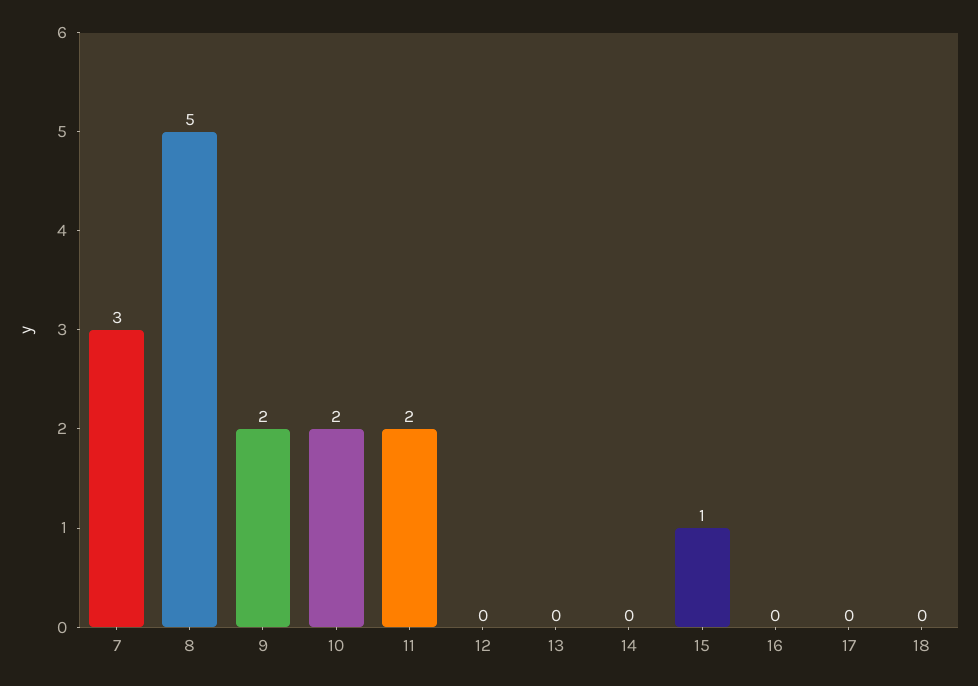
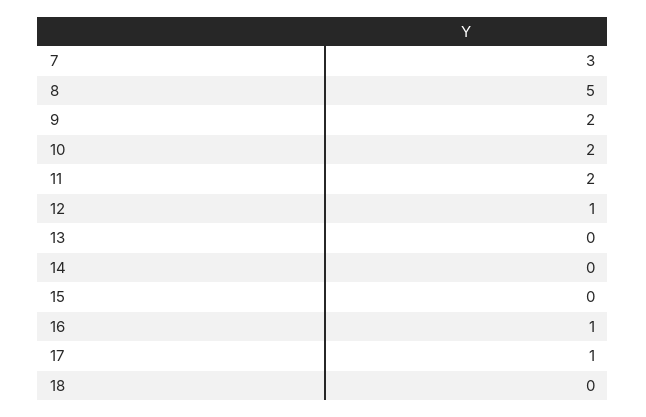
12: 0 -> 1
15: 1 -> 0
16: 0 -> 1
17: 0 -> 1

